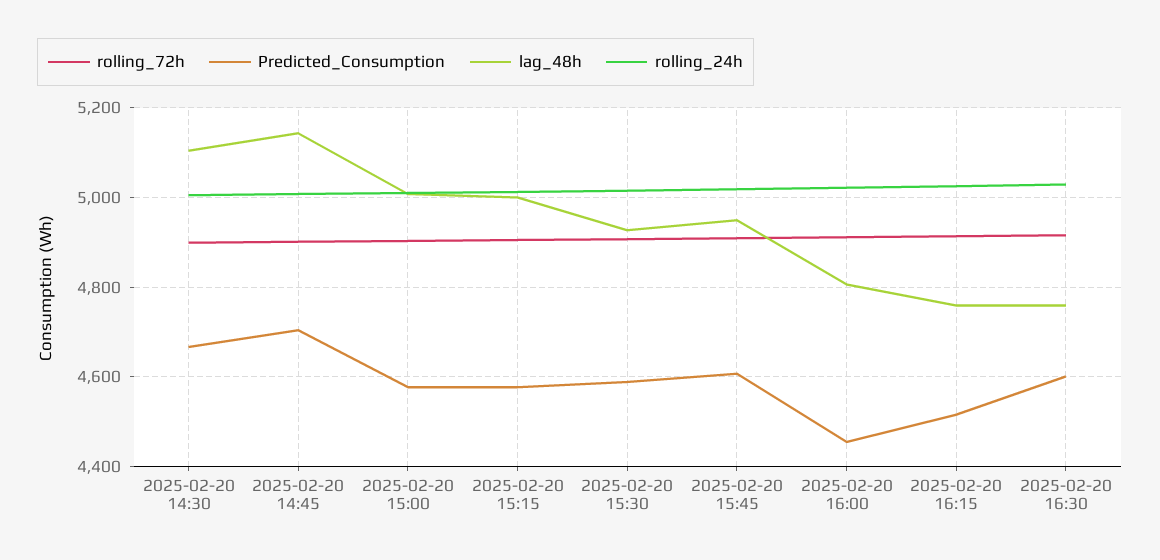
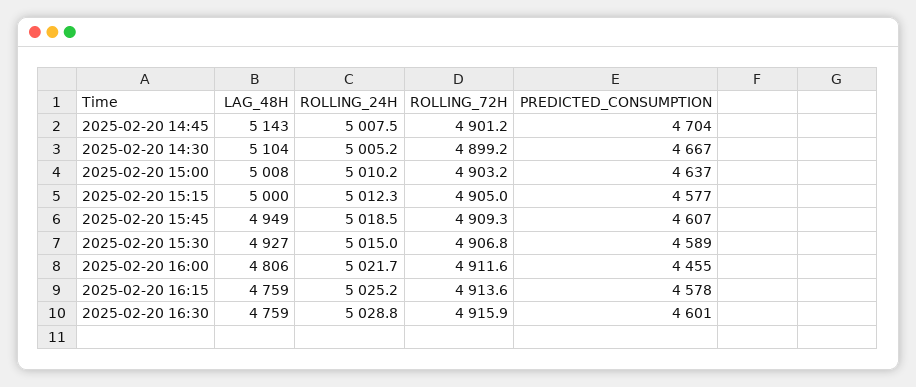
Predicted_Consumption, 2025-02-20 15:00: 4580 -> 4637
Predicted_Consumption, 2025-02-20 16:15: 4520 -> 4578

